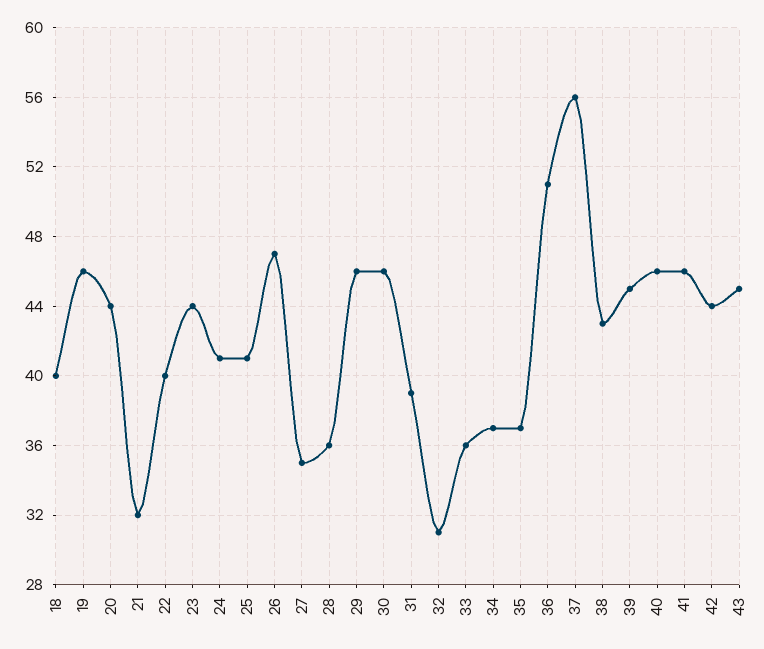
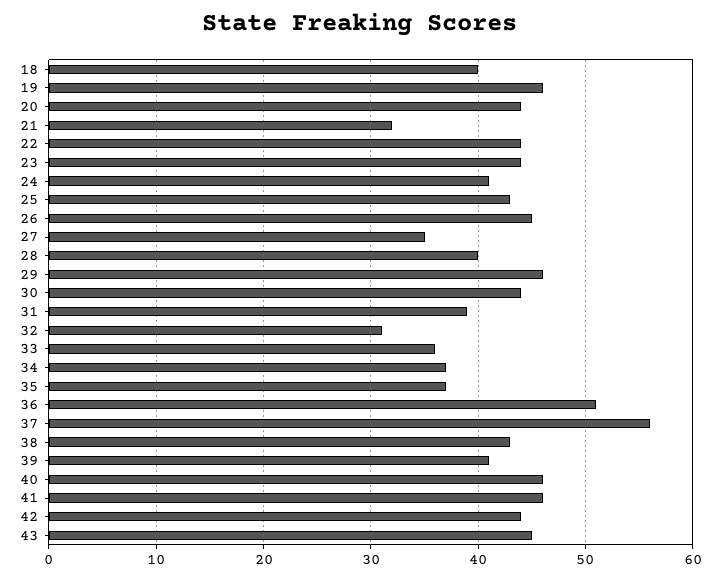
22: 40 -> 44
25: 41 -> 43
26: 47 -> 45
28: 36 -> 40
30: 46 -> 44
39: 45 -> 41

